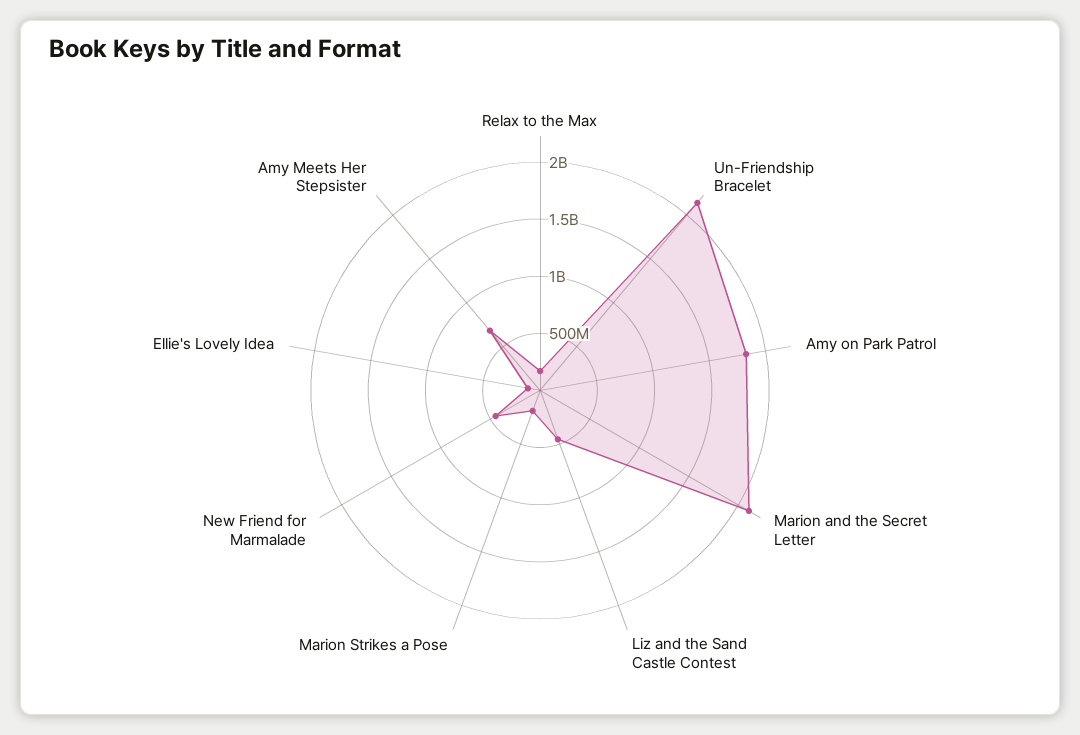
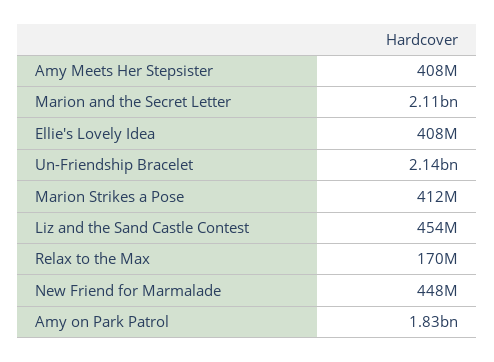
Marion Strikes a Pose: 200000000 -> 412000000
Ellie's Lovely Idea: 100000000 -> 408000000
Amy Meets Her Stepsister: 700000000 -> 408000000

